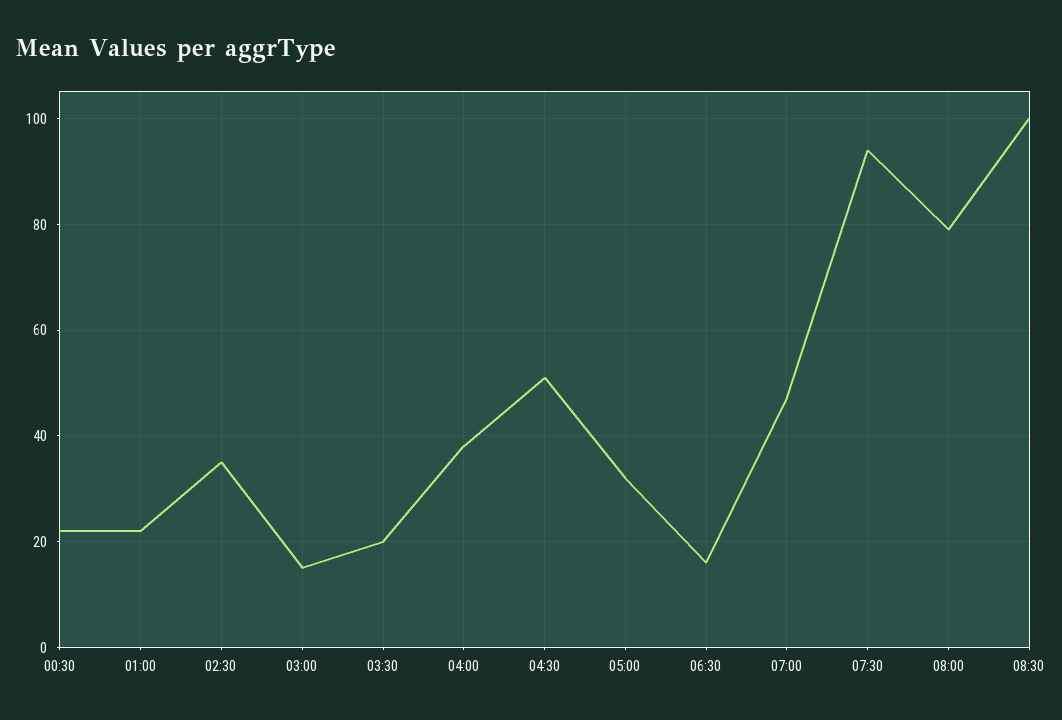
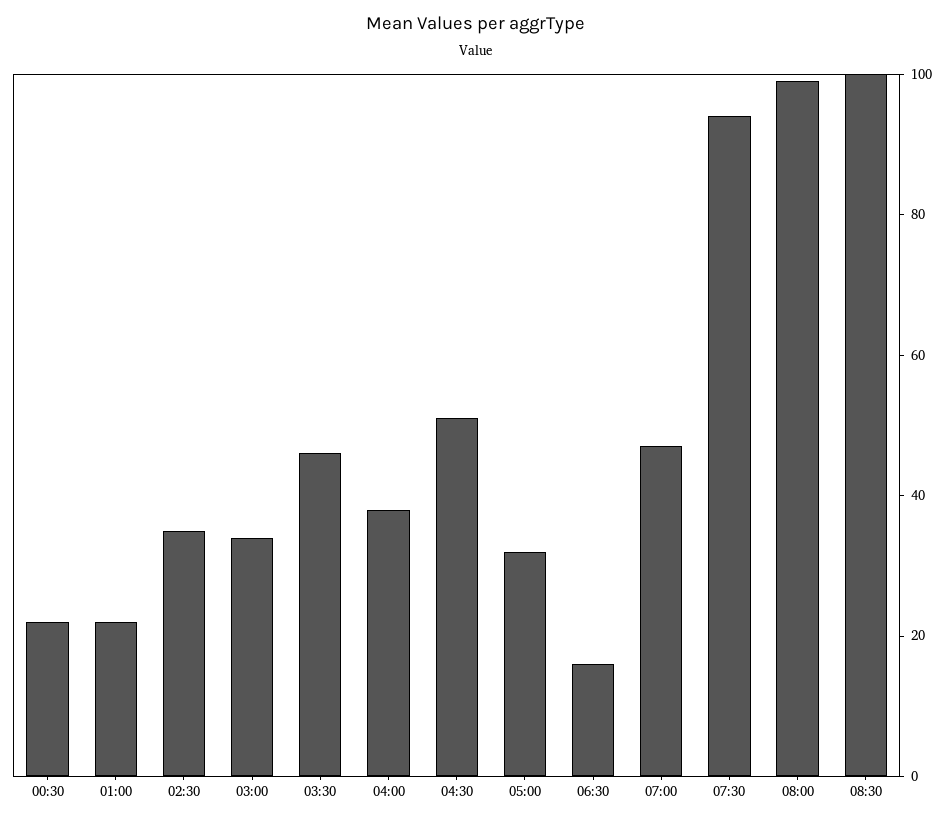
03:00: 15 -> 35
03:30: 20 -> 45
08:00: 80 -> 100

